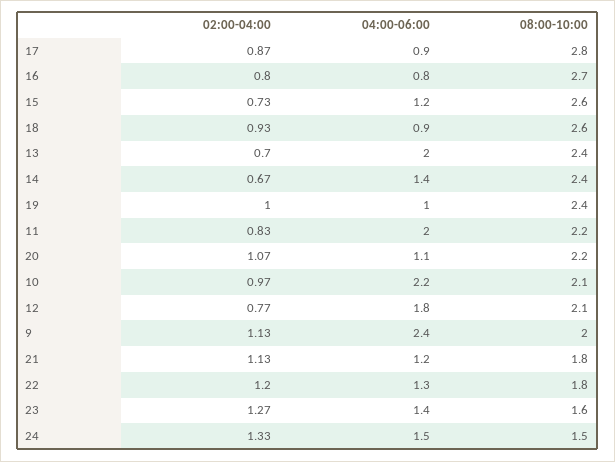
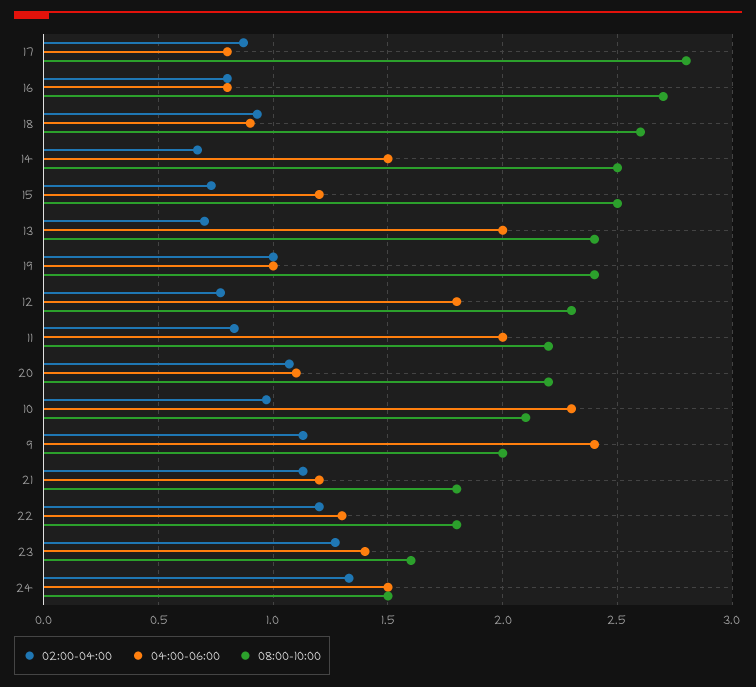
04:00-06:00, 17: 0.9 -> 0.8
08:00-10:00, 15: 2.6 -> 2.5
04:00-06:00, 14: 1.4 -> 1.5
08:00-10:00, 14: 2.4 -> 2.5
04:00-06:00, 10: 2.2 -> 2.3
08:00-10:00, 12: 2.1 -> 2.3

